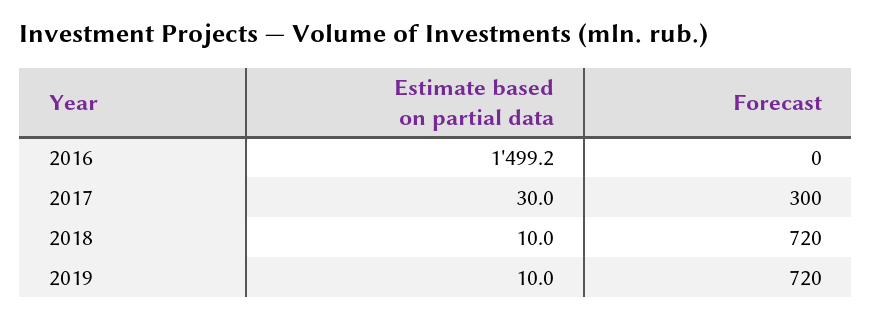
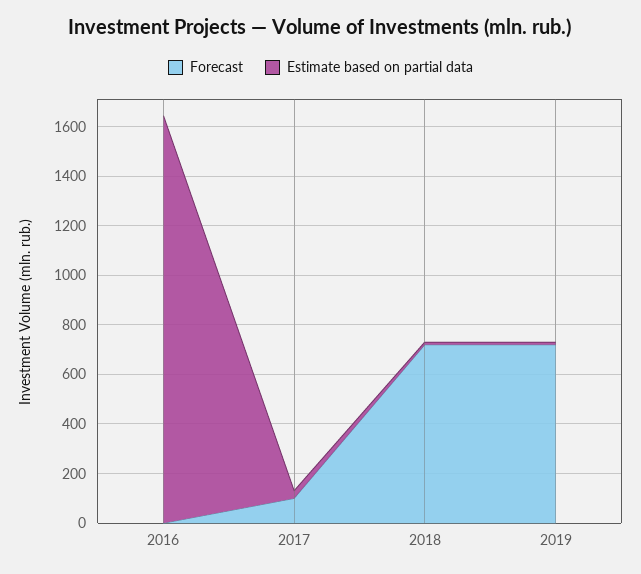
Estimate based on partial data, 2016: 1499.2 -> 1650
Forecast, 2017: 300 -> 100

